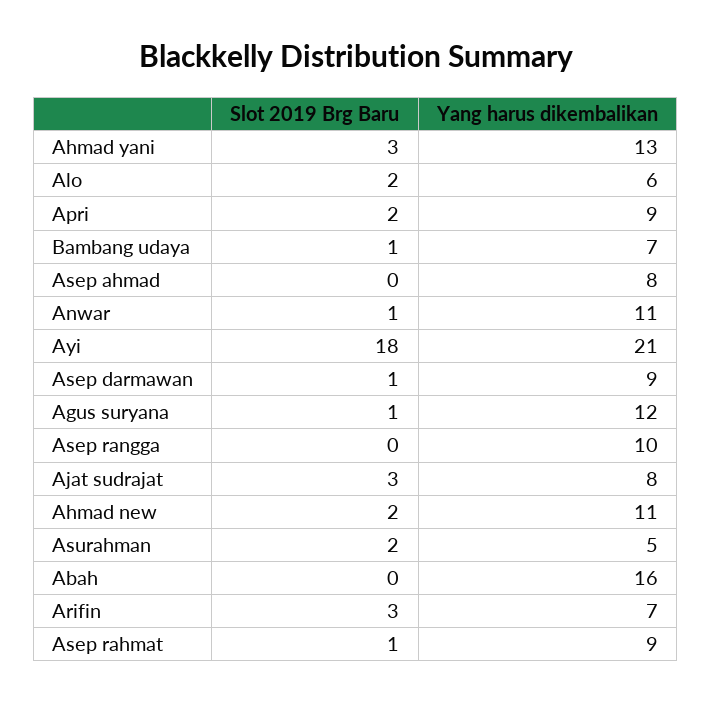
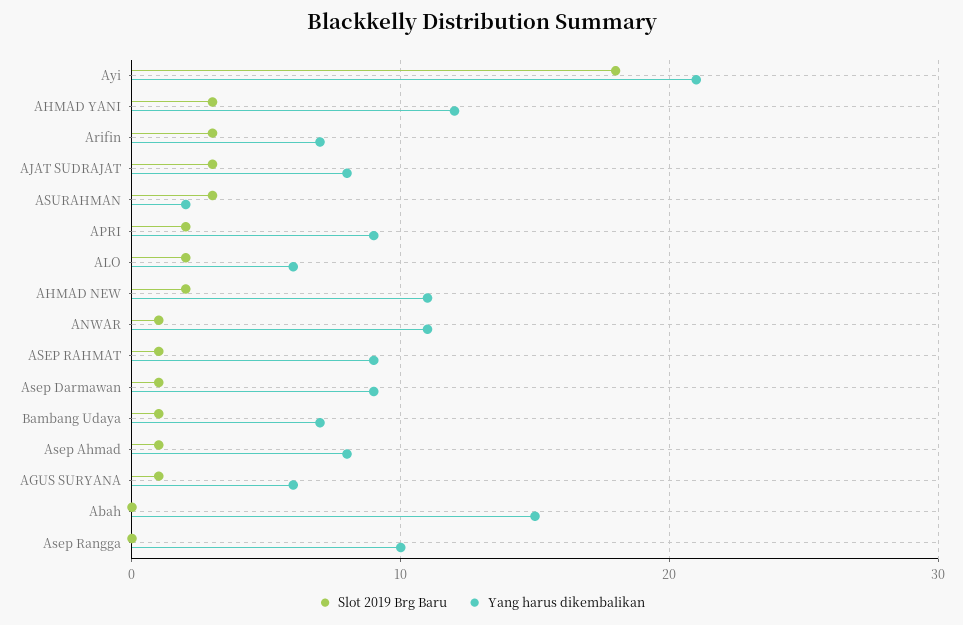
Yang harus dikembalikan, Ahmad yani: 13 -> 12
Slot 2019 Brg Baru, Asep ahmad: 0 -> 1
Yang harus dikembalikan, Agus suryana: 12 -> 6
Slot 2019 Brg Baru, Asurahman: 2 -> 3
Yang harus dikembalikan, Asurahman: 5 -> 2
Yang harus dikembalikan, Abah: 16 -> 15

